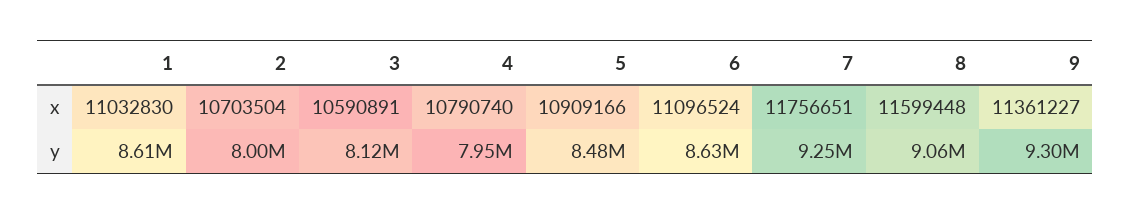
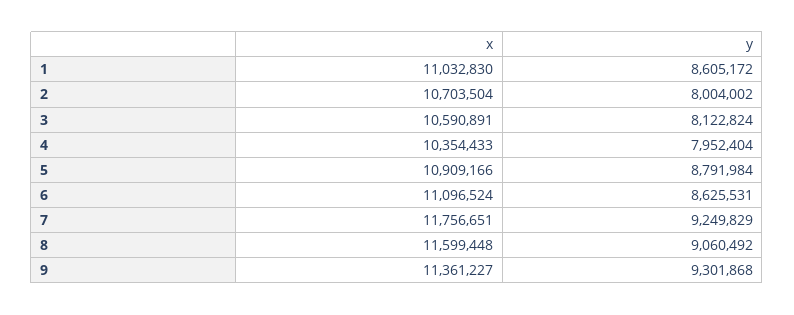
4, x: 10790740 -> 10354433
5, y: 8480000 -> 8791984

